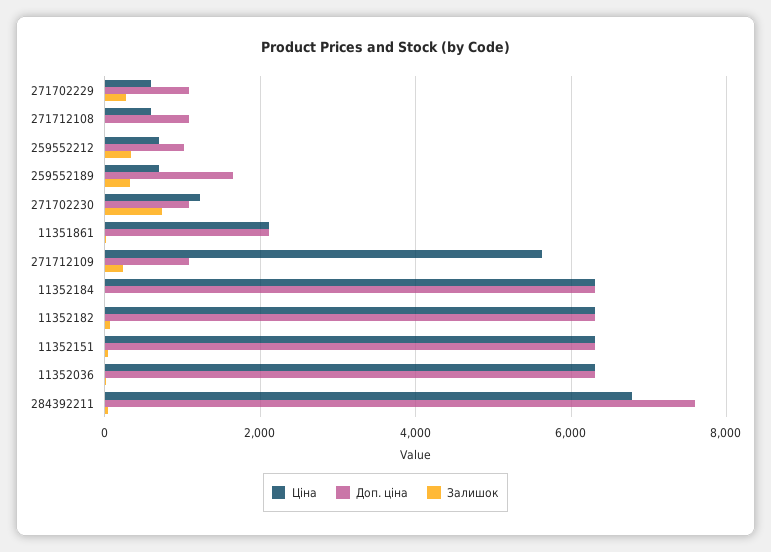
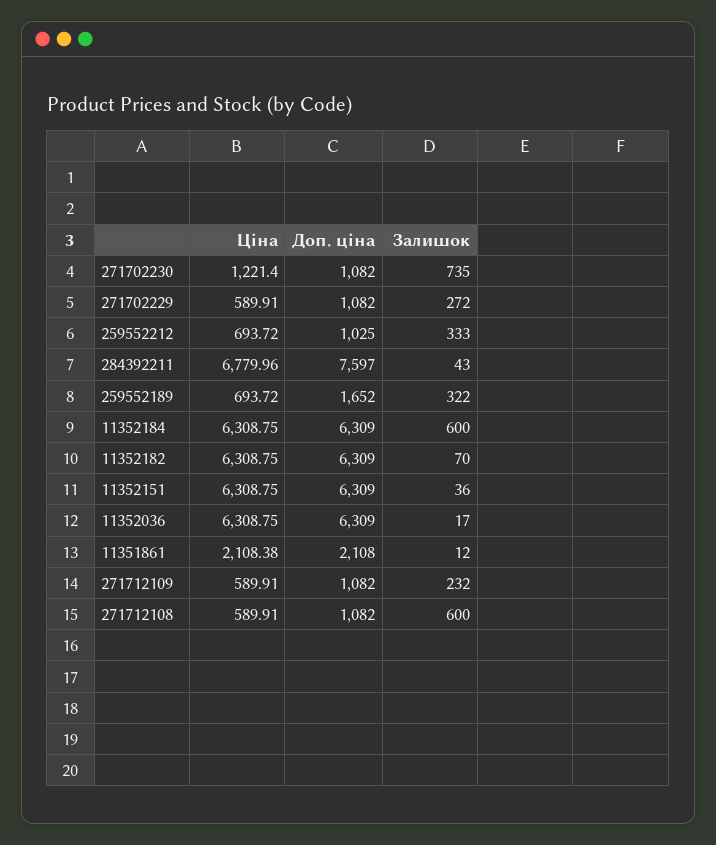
Залишок, 271712108: 0 -> 600
Ціна, 271712109: 5600 -> 589.91
Залишок, 11352184: 0 -> 600

